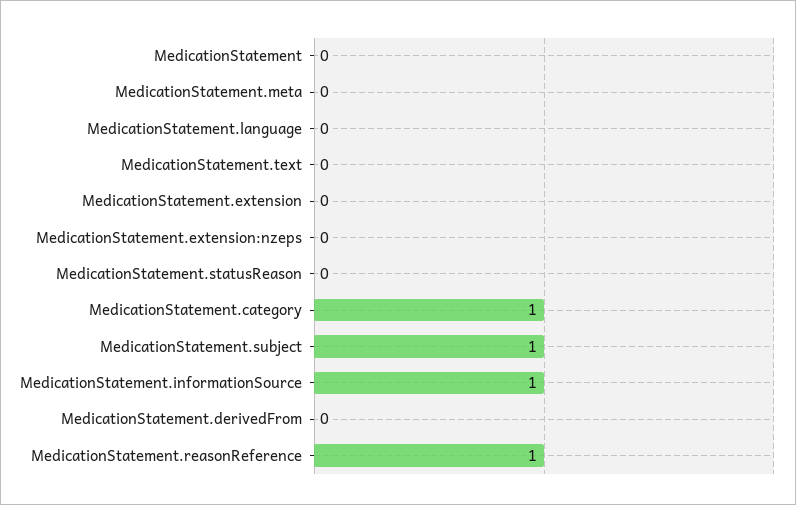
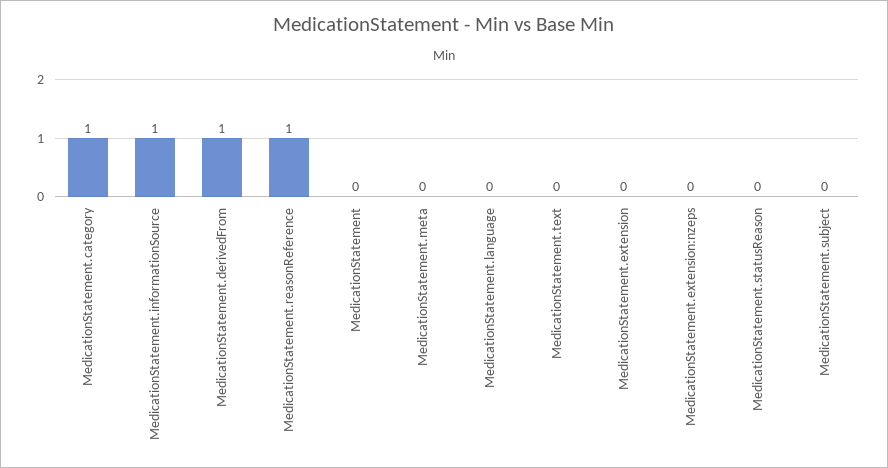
MedicationStatement.subject: 1 -> 0
MedicationStatement.derivedFrom: 0 -> 1

